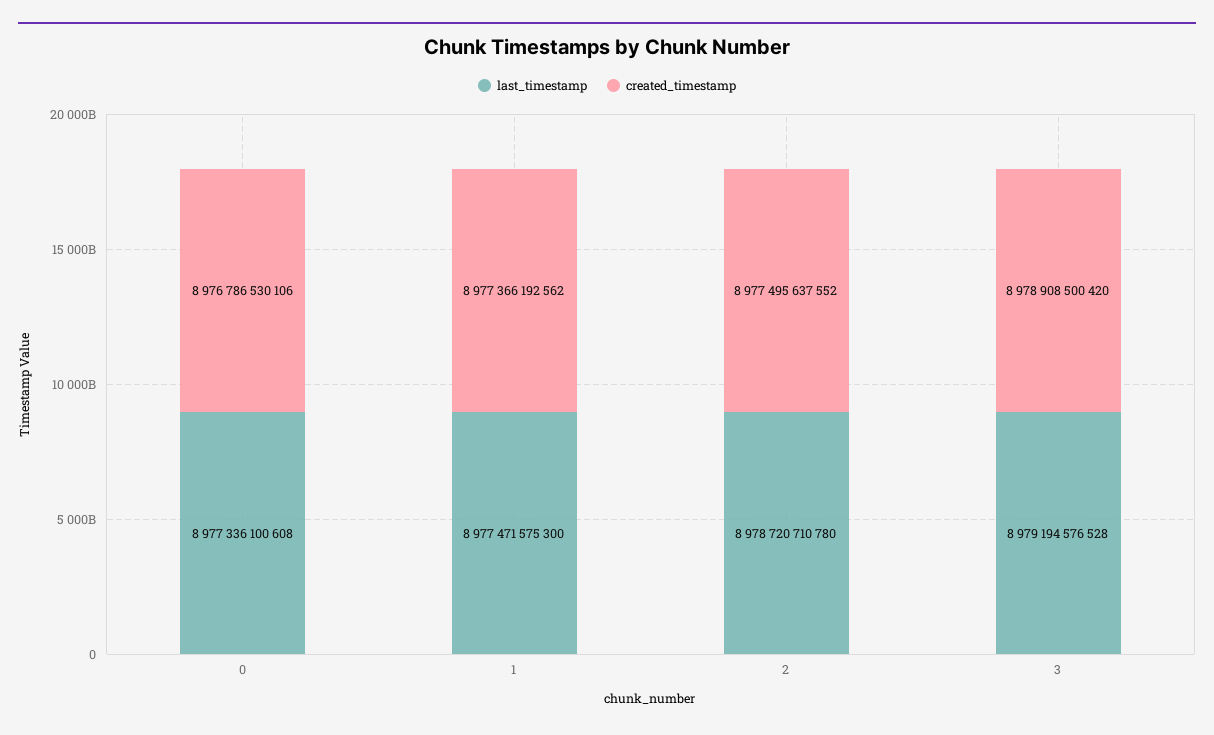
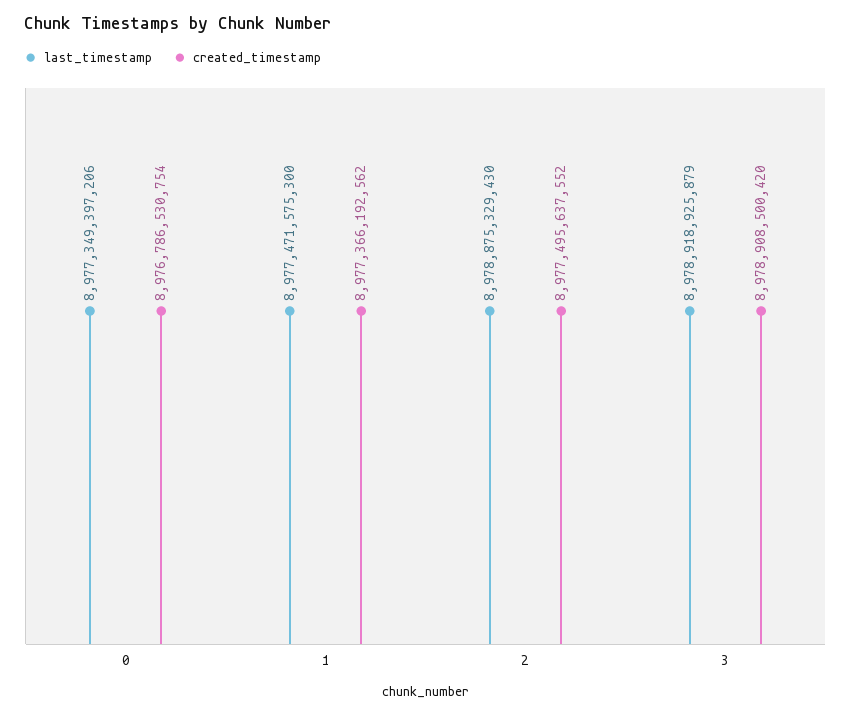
last_timestamp, 0: 8977336100608 -> 8977349397206
created_timestamp, 0: 8976786530106 -> 8976786530754
last_timestamp, 2: 8978720710780 -> 8978875329430
last_timestamp, 3: 8979194576528 -> 8978918925879

